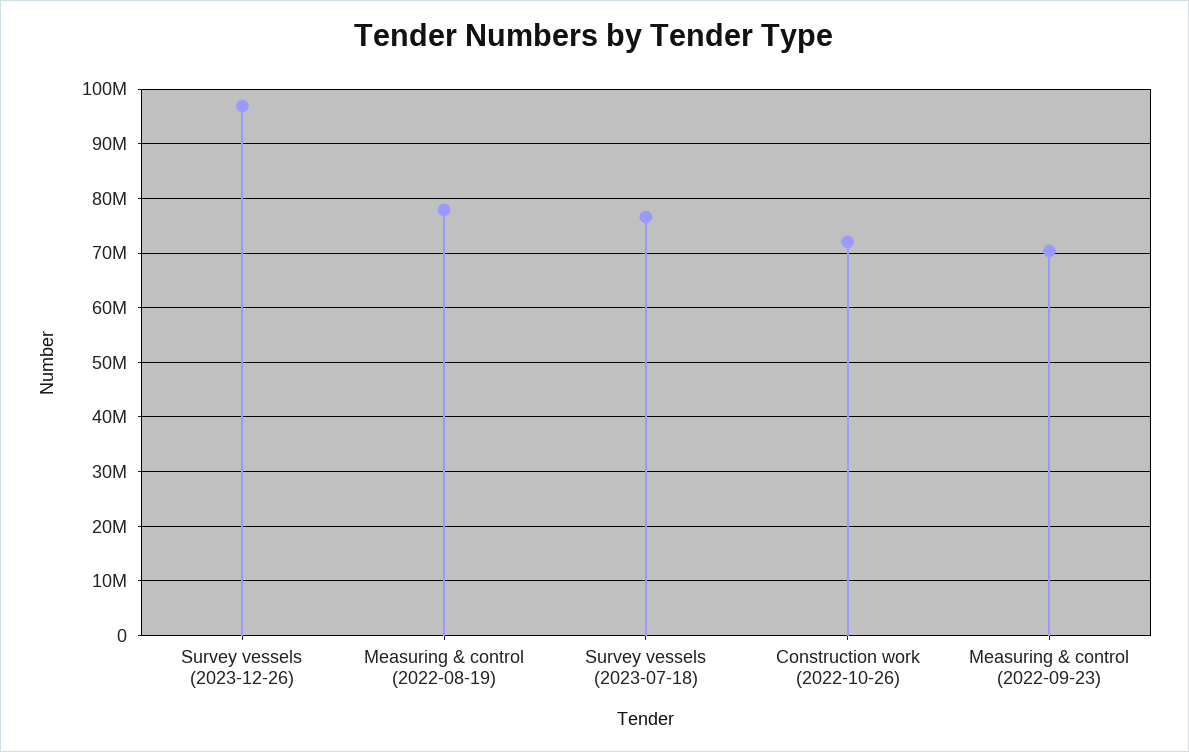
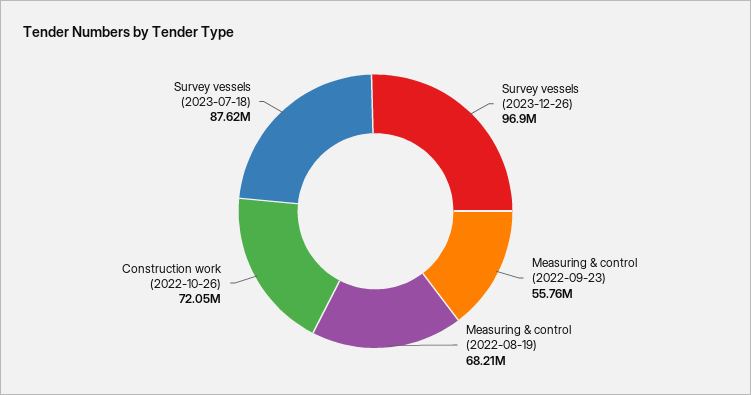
Measuring & control (2022-08-19): 78000000 -> 68210000
Survey vessels (2023-07-18): 76000000 -> 87620000
Measuring & control (2022-09-23): 70000000 -> 55760000

